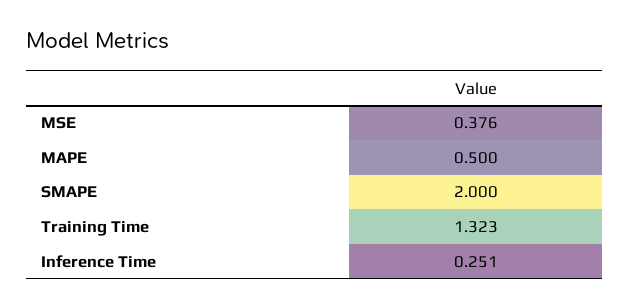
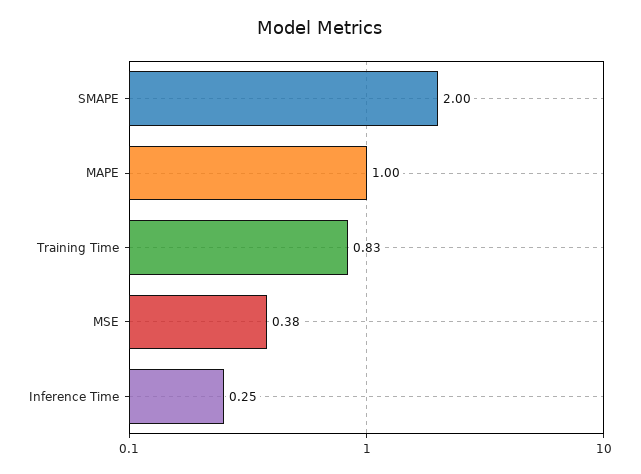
MAPE: 0.5 -> 1
Training Time: 1.323 -> 0.83

